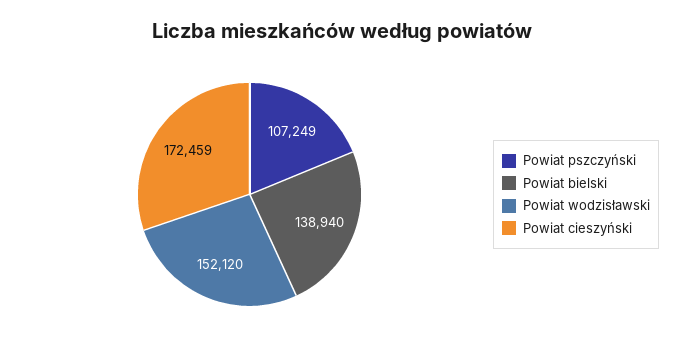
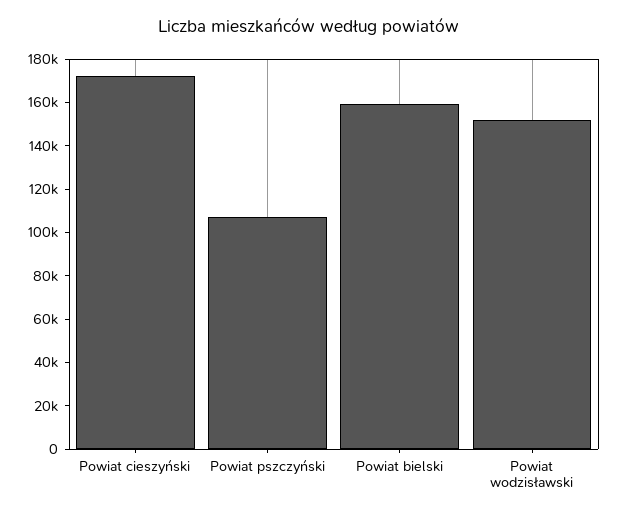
Powiat bielski: 138940 -> 160000

